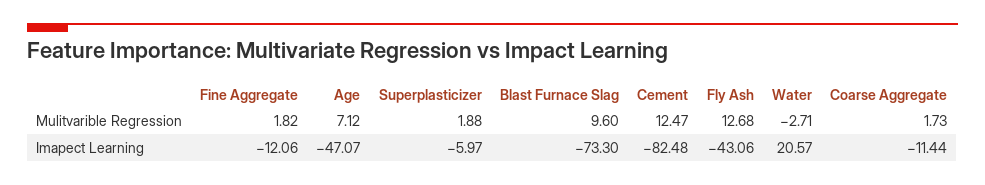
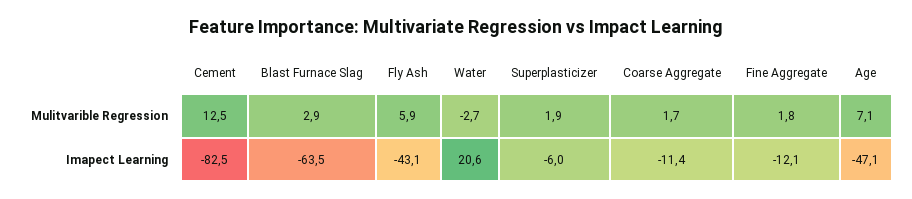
Blast Furnace Slag, Mulitvarible Regression: 9.6 -> 2.9
Fly Ash, Mulitvarible Regression: 12.68 -> 5.9
Blast Furnace Slag, Imapect Learning: -73.3 -> -63.5

